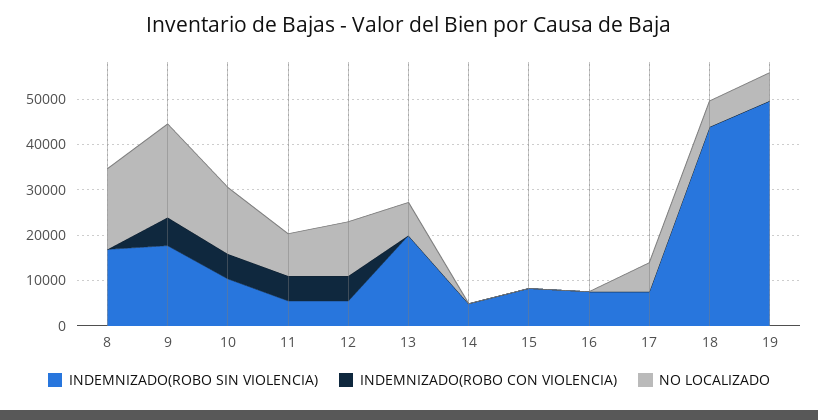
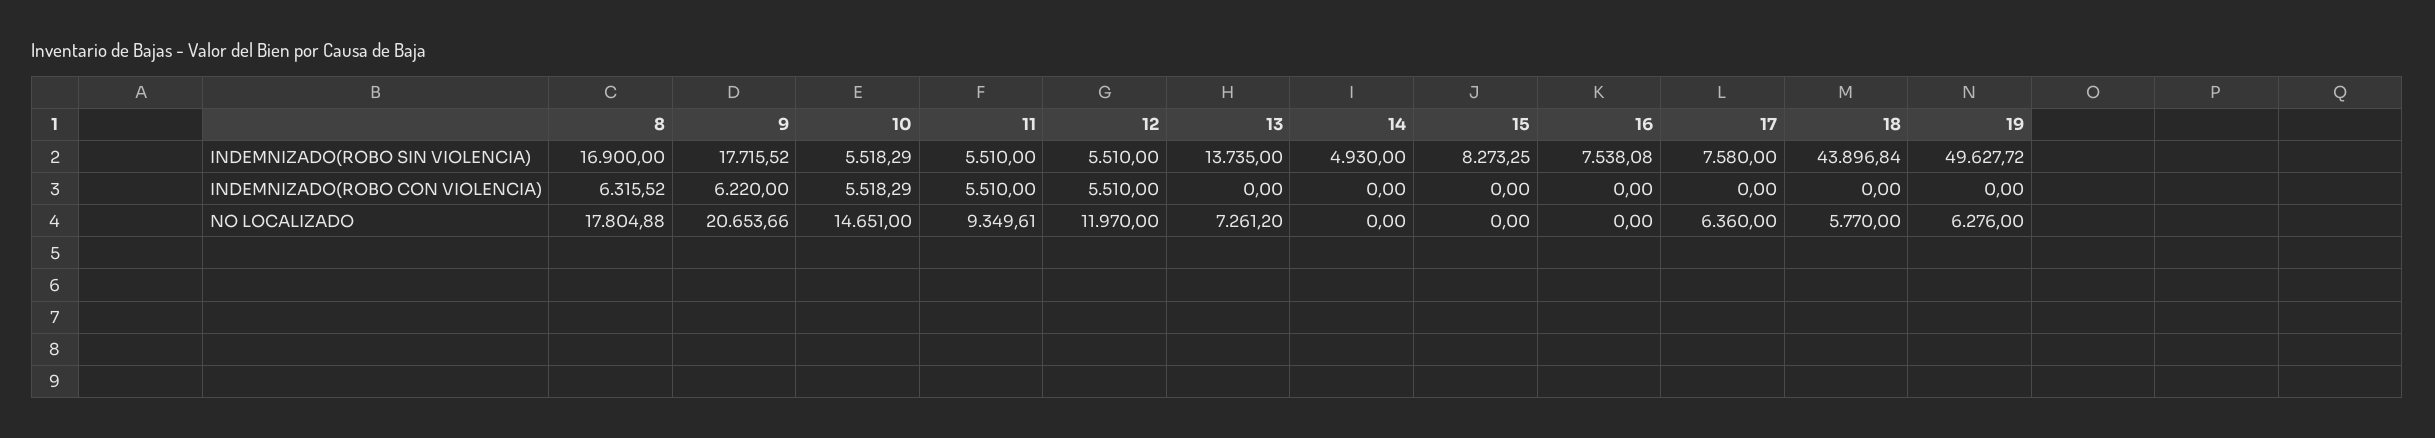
INDEMNIZADO(ROBO CON VIOLENCIA), 8: 0 -> 6315.52
INDEMNIZADO(ROBO SIN VIOLENCIA), 10: 10000 -> 5518.29
INDEMNIZADO(ROBO SIN VIOLENCIA), 13: 20000 -> 13735

